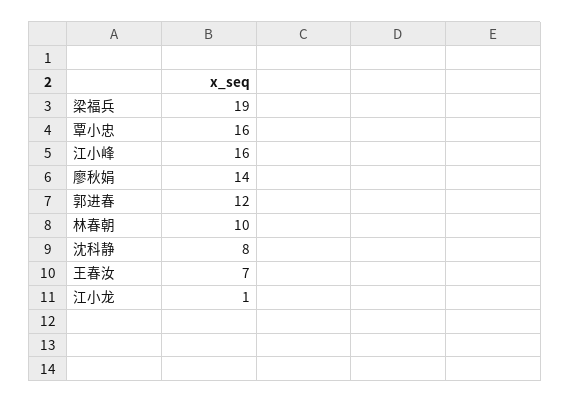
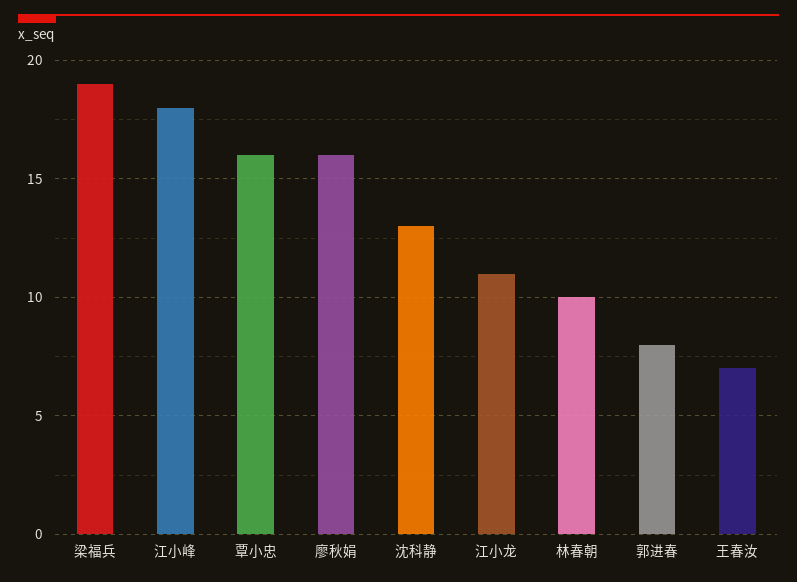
江小峰: 16 -> 18
廖秋娟: 14 -> 16
郭进春: 12 -> 8
沈科静: 8 -> 13
江小龙: 1 -> 11

